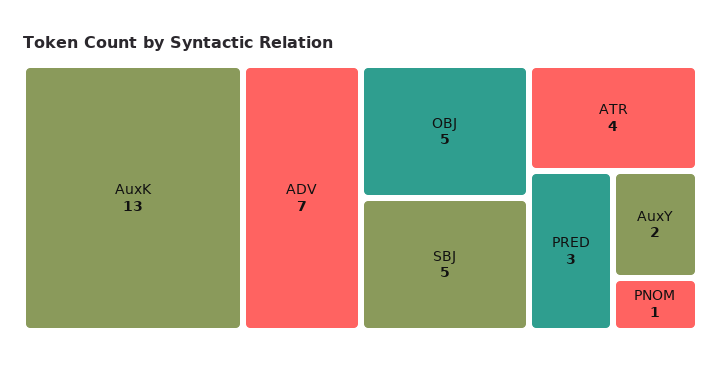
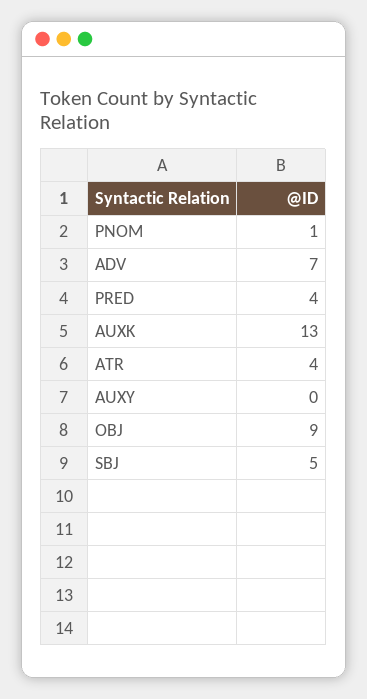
OBJ: 5 -> 9
PRED: 3 -> 4
AuxY: 2 -> 0

